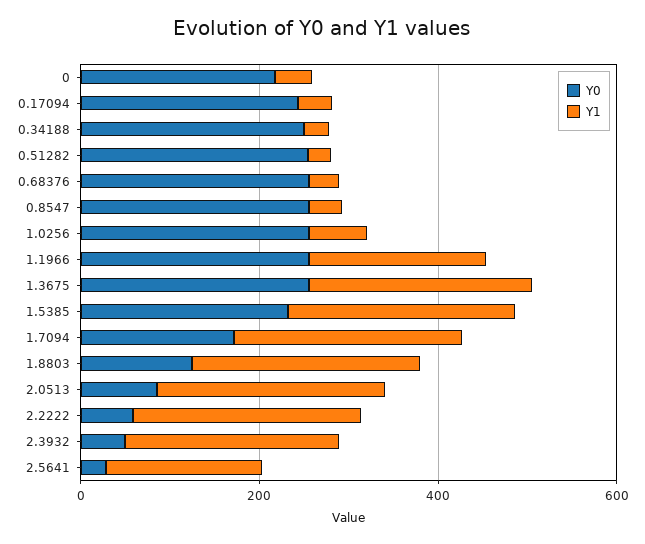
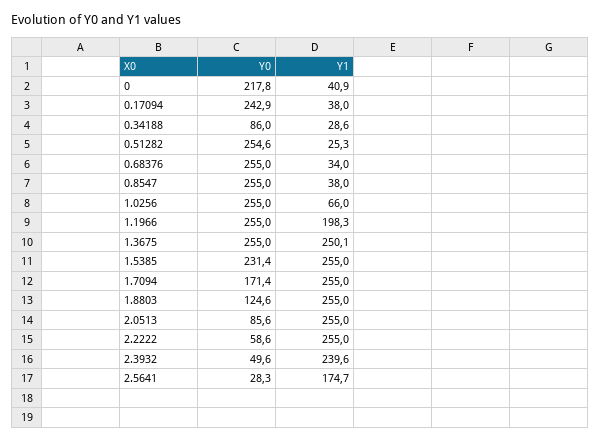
Y0, 0.34188: 250 -> 86

